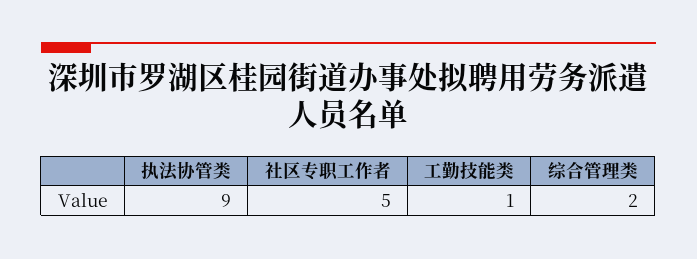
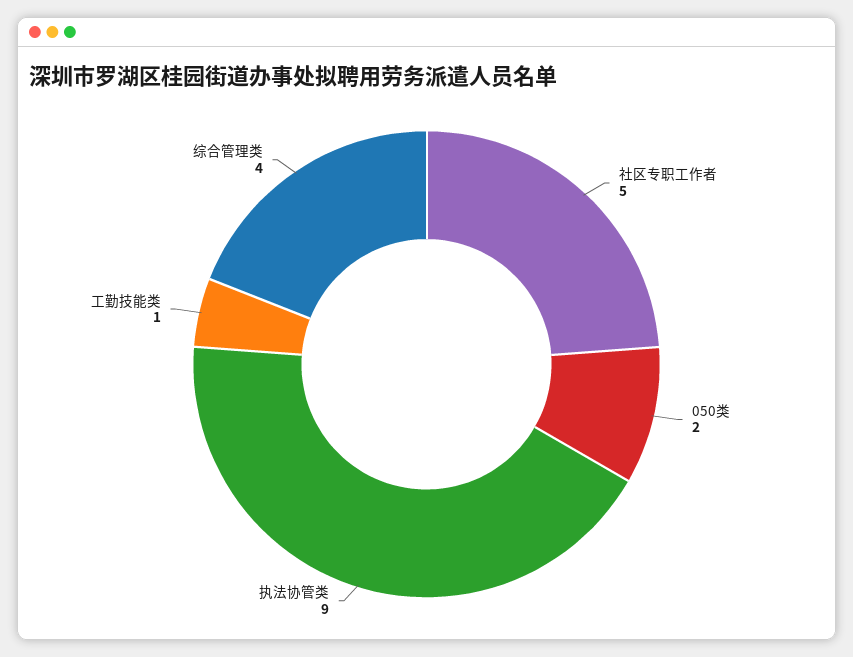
综合管理类: 2 -> 4
050类: none -> 2

